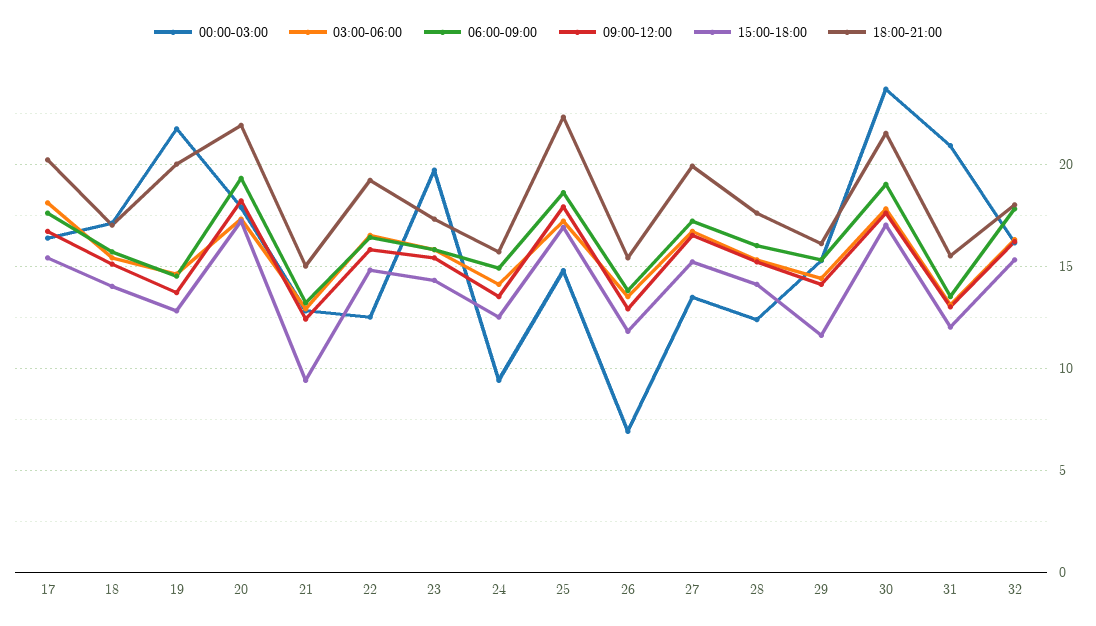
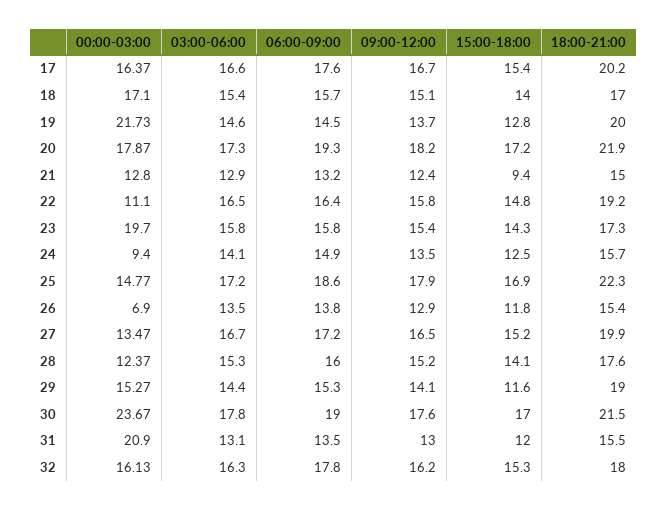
03:00-06:00, 17: 18 -> 16.6
00:00-03:00, 22: 12.5 -> 11.1
18:00-21:00, 29: 16 -> 19

